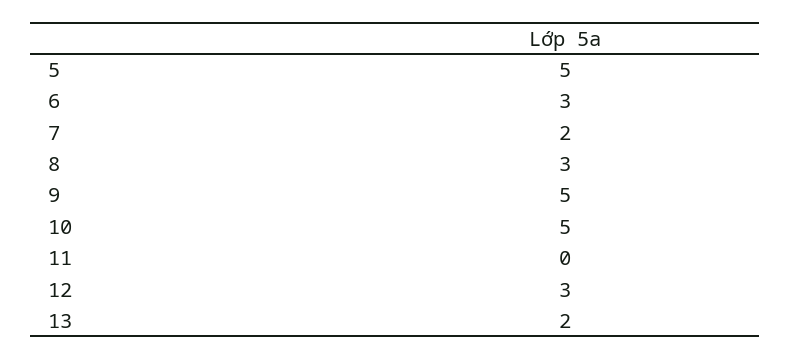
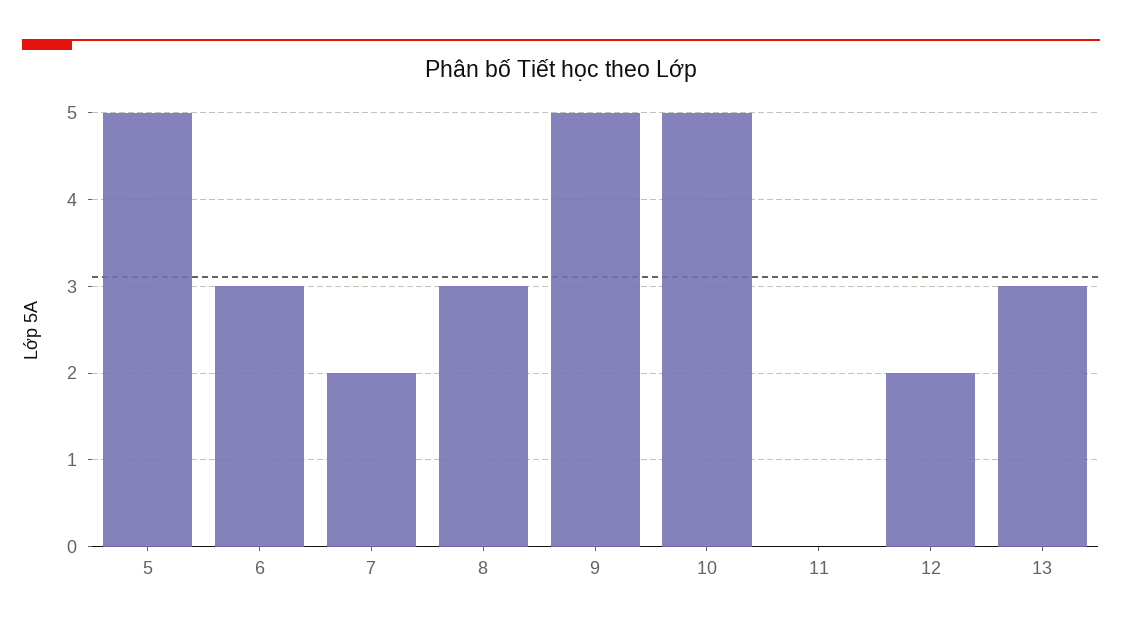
12: 3 -> 2
13: 2 -> 3

